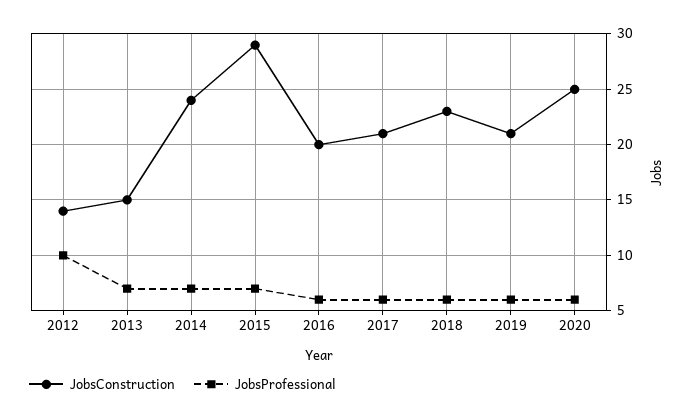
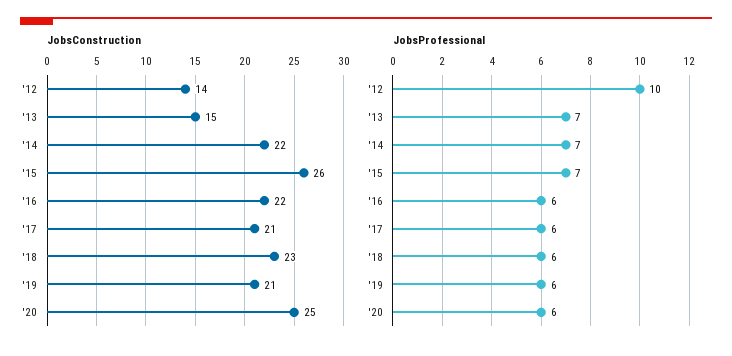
JobsConstruction, 2014: 24 -> 22
JobsConstruction, 2015: 29 -> 26
JobsConstruction, 2016: 20 -> 22

